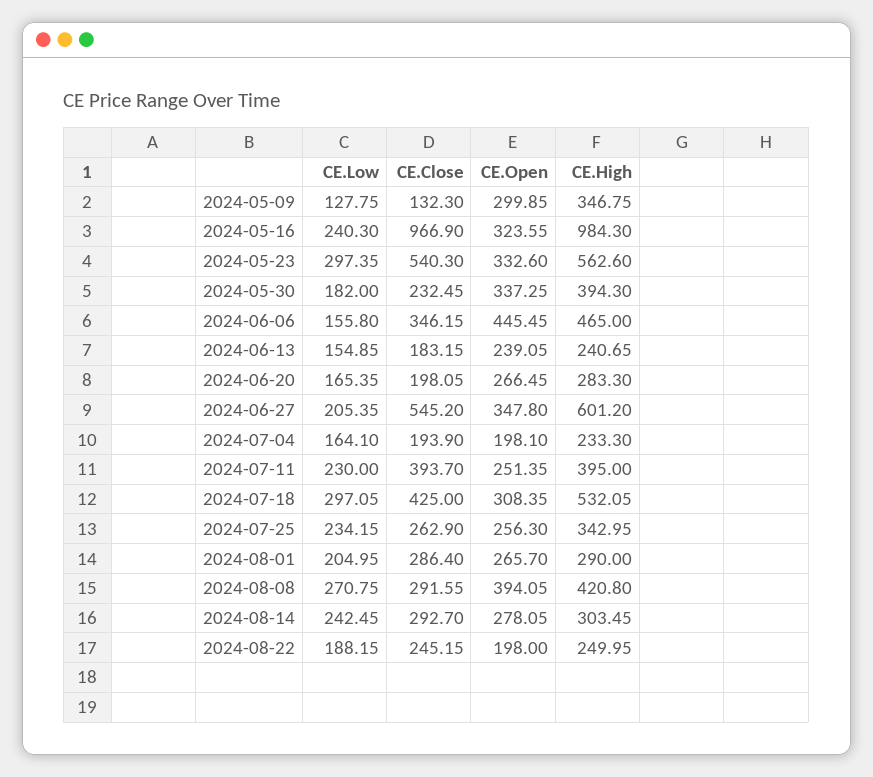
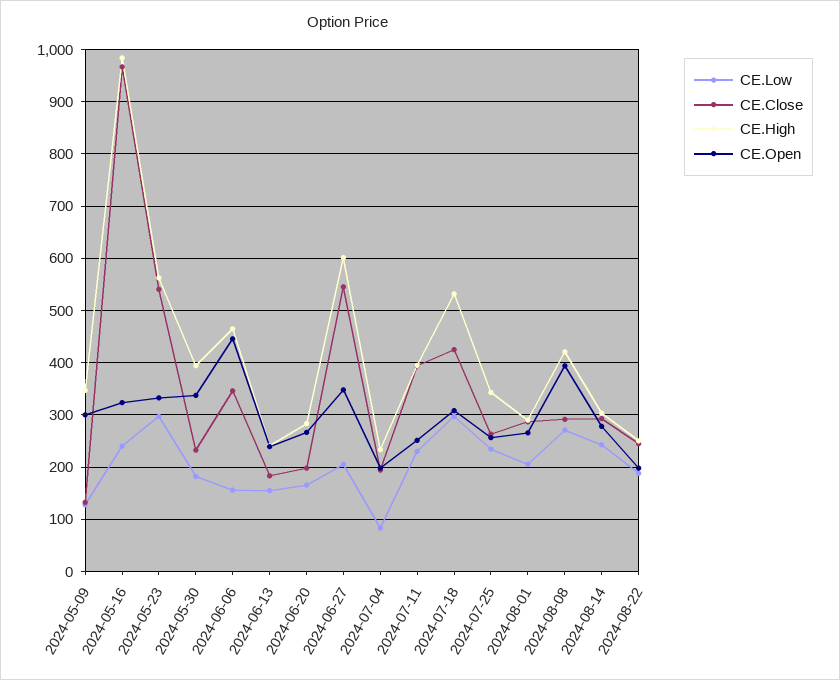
CE.Low, 2024-07-04: 164.1 -> 80

